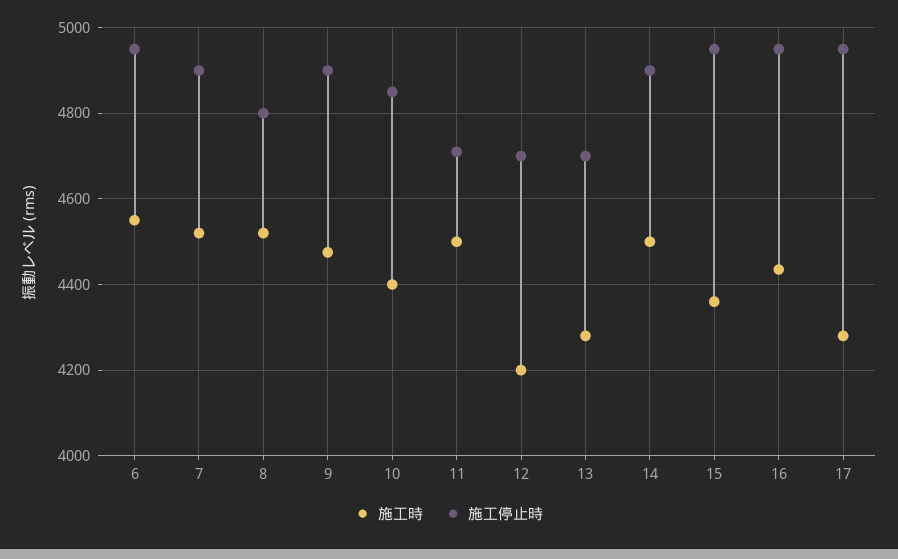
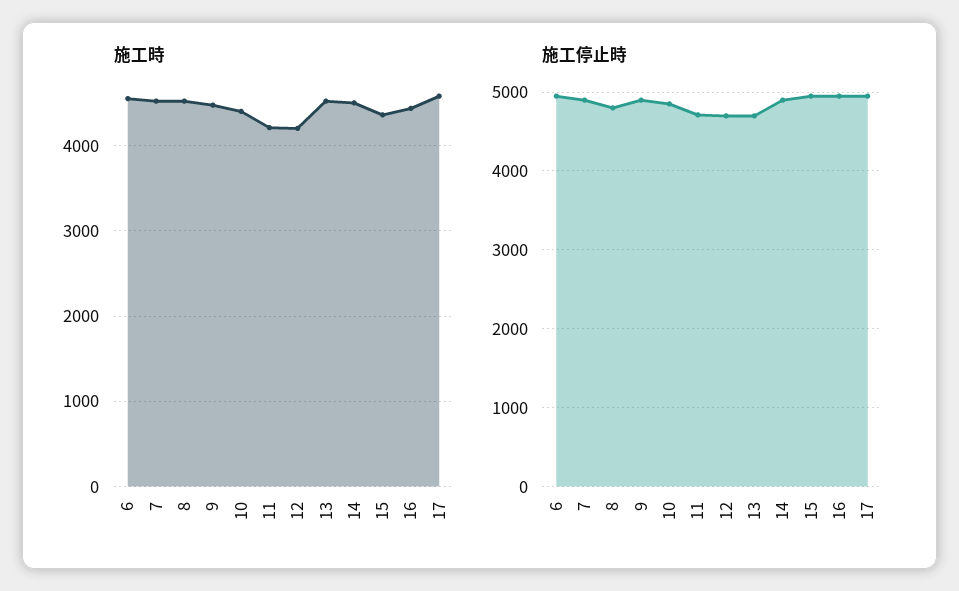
施工時, 11: 4500 -> 4200
施工時, 13: 4280 -> 4500
施工時, 17: 4280 -> 4600

